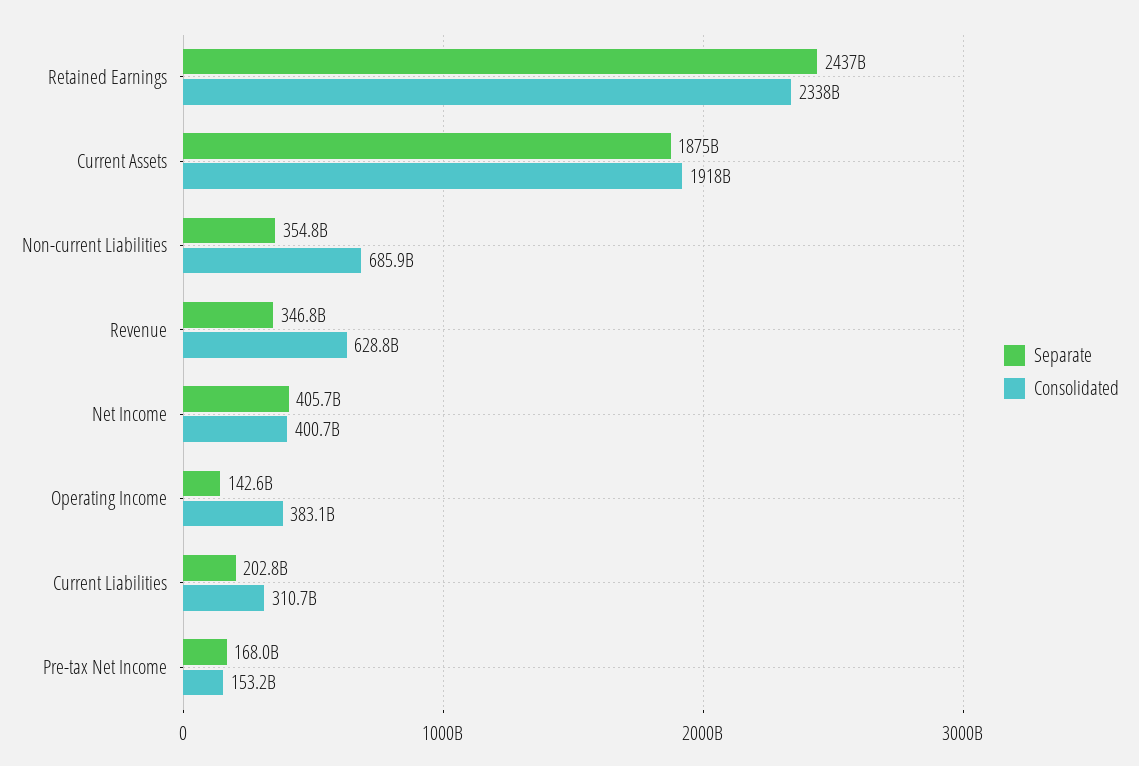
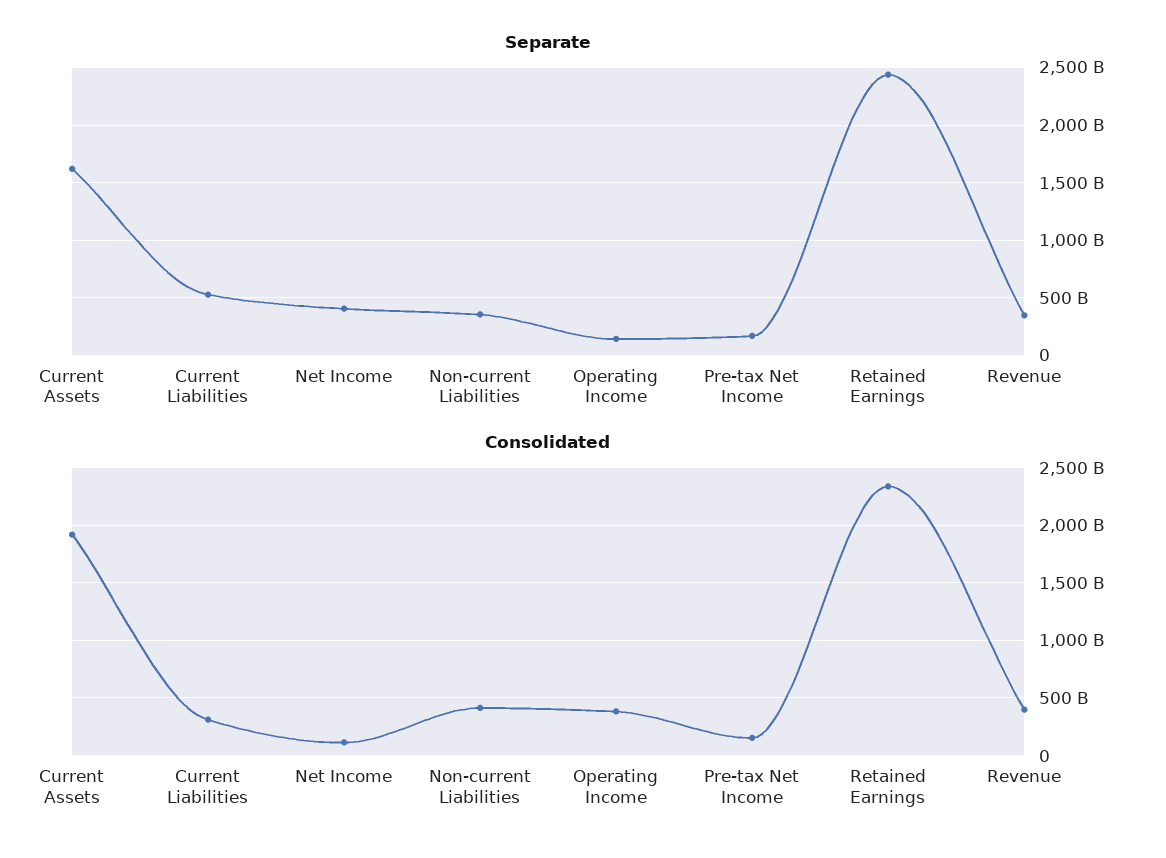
Separate, Current Assets: 1875000000000 -> 1600000000000
Consolidated, Non-current Liabilities: 685900000000 -> 400000000000
Consolidated, Revenue: 628800000000 -> 400000000000
Consolidated, Net Income: 400700000000 -> 100000000000
Separate, Current Liabilities: 202800000000 -> 500000000000

